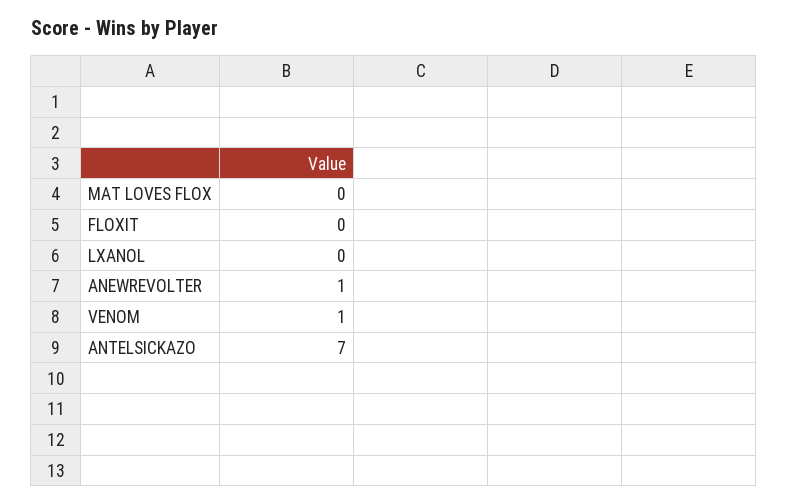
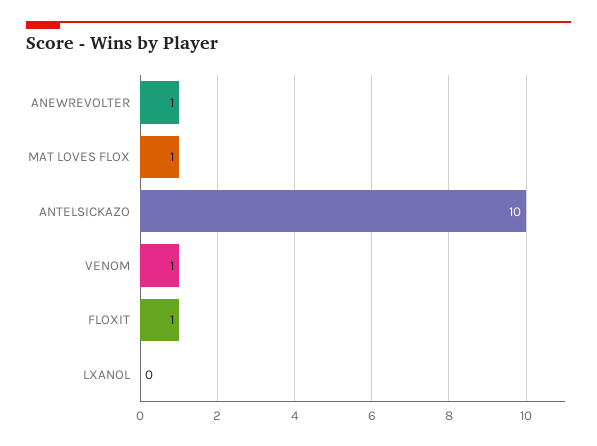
MAT LOVES FLOX: 0 -> 1
FLOXIT: 0 -> 1
ANTELSICKAZO: 7 -> 10

